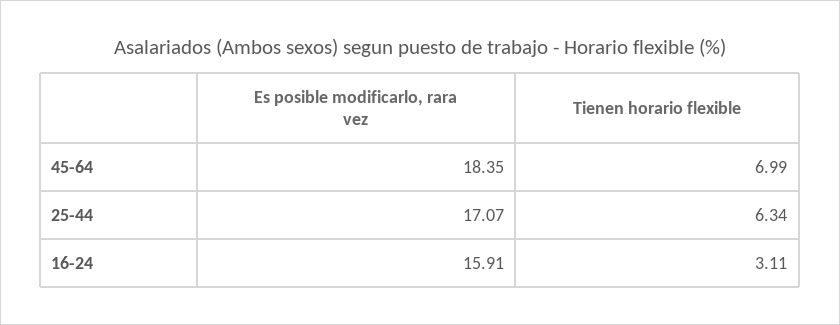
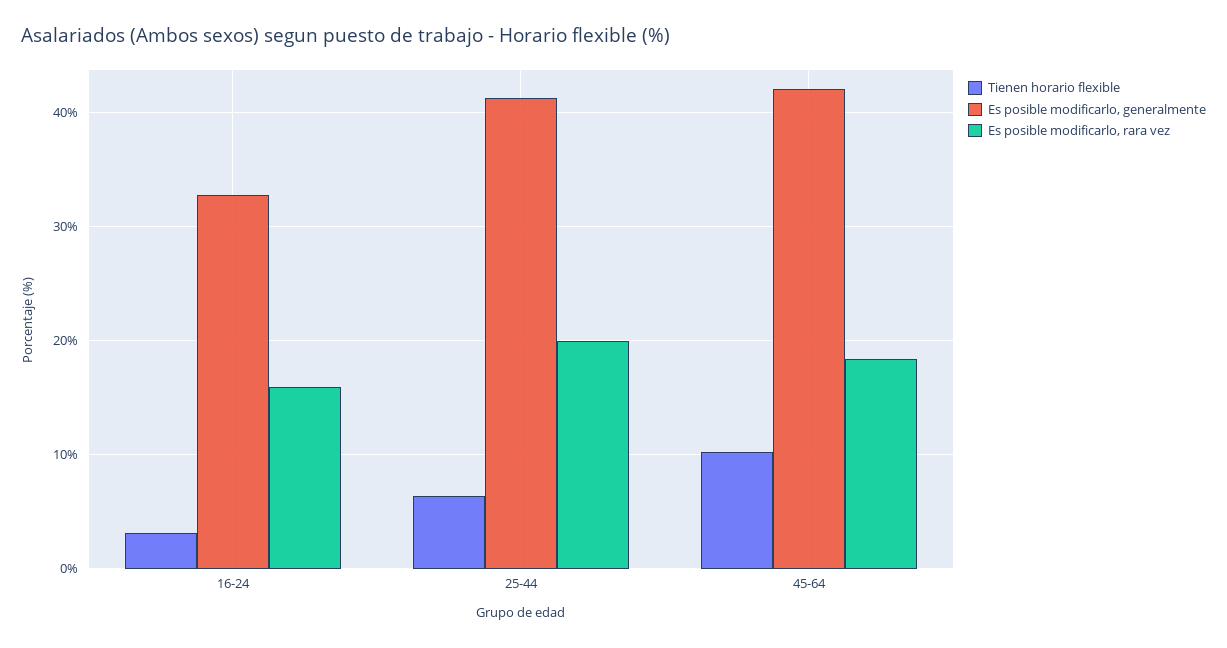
Tienen horario flexible, 45-64: 6.99 -> 10
Es posible modificarlo, rara vez, 25-44: 17.07 -> 20
Es posible modificarlo, generalmente, 16-24: none -> 33
Es posible modificarlo, generalmente, 25-44: none -> 41
Es posible modificarlo, generalmente, 45-64: none -> 42

